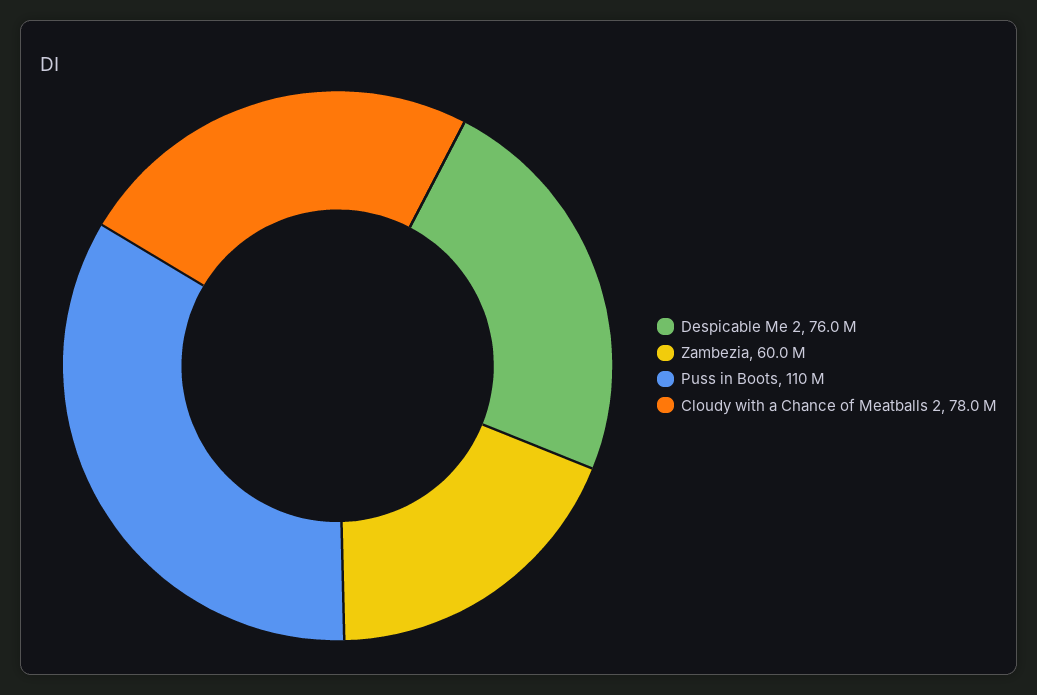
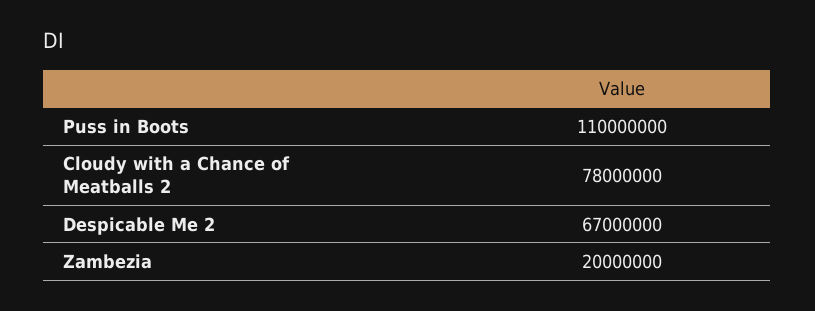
Despicable Me 2: 76000000 -> 67000000
Zambezia: 60000000 -> 20000000

